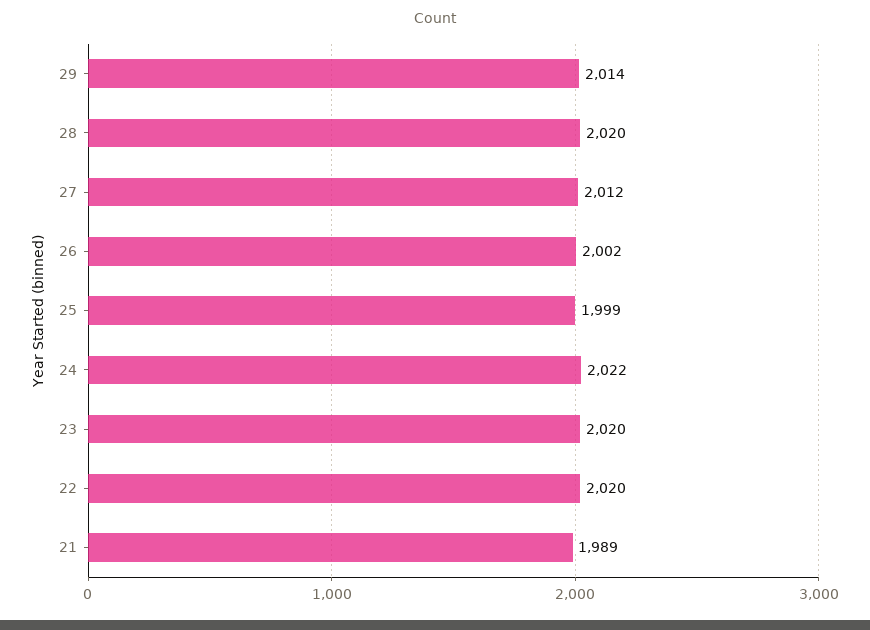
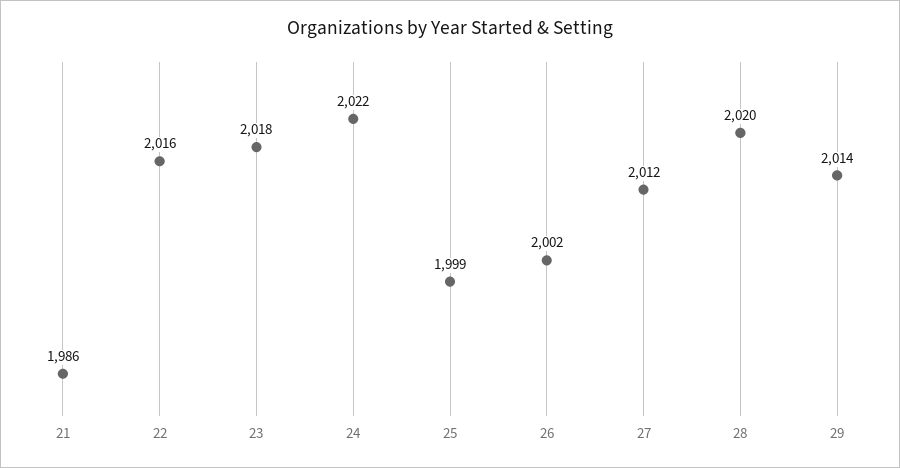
23: 2020 -> 2018
22: 2020 -> 2016
21: 1989 -> 1986

